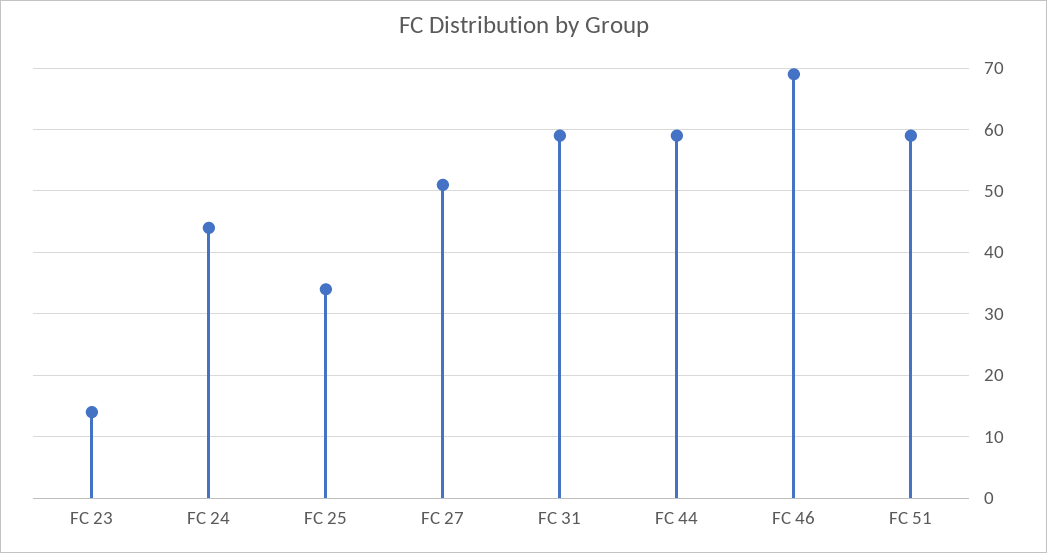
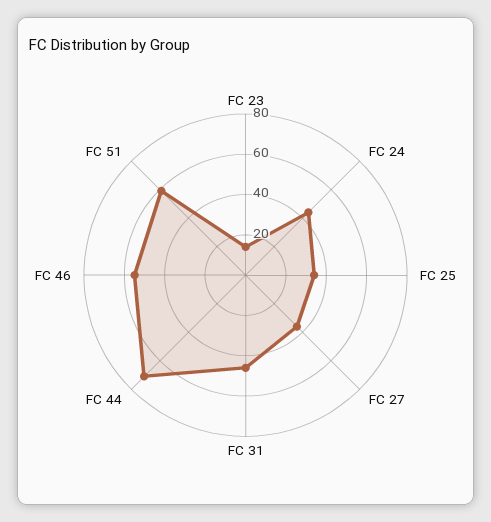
FC 27: 51 -> 35
FC 31: 59 -> 45
FC 44: 59 -> 70
FC 46: 69 -> 55

